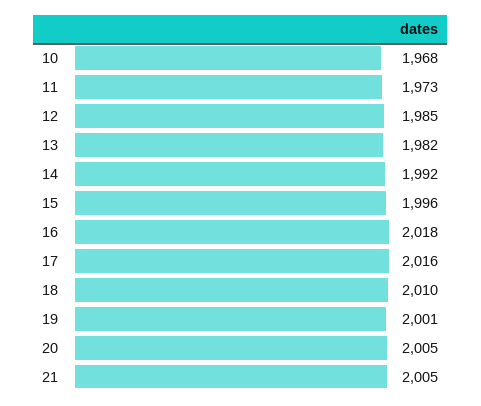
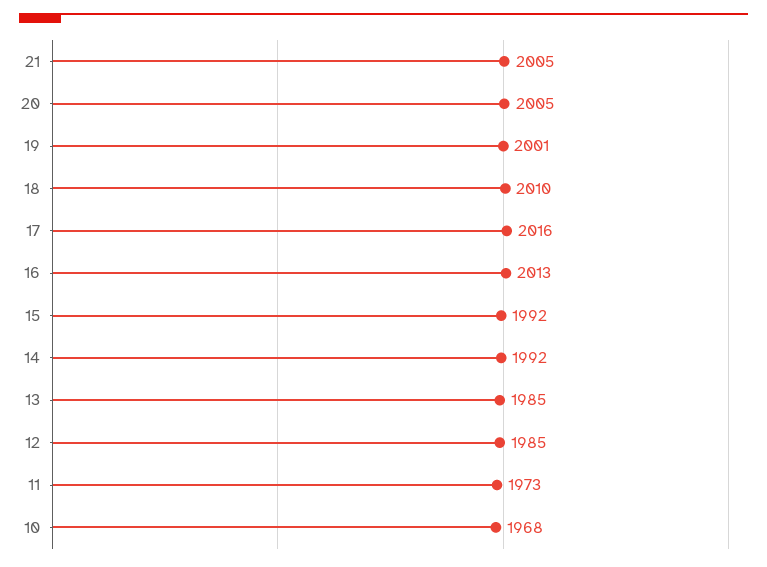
13: 1982 -> 1985
15: 1996 -> 1992
16: 2018 -> 2013

